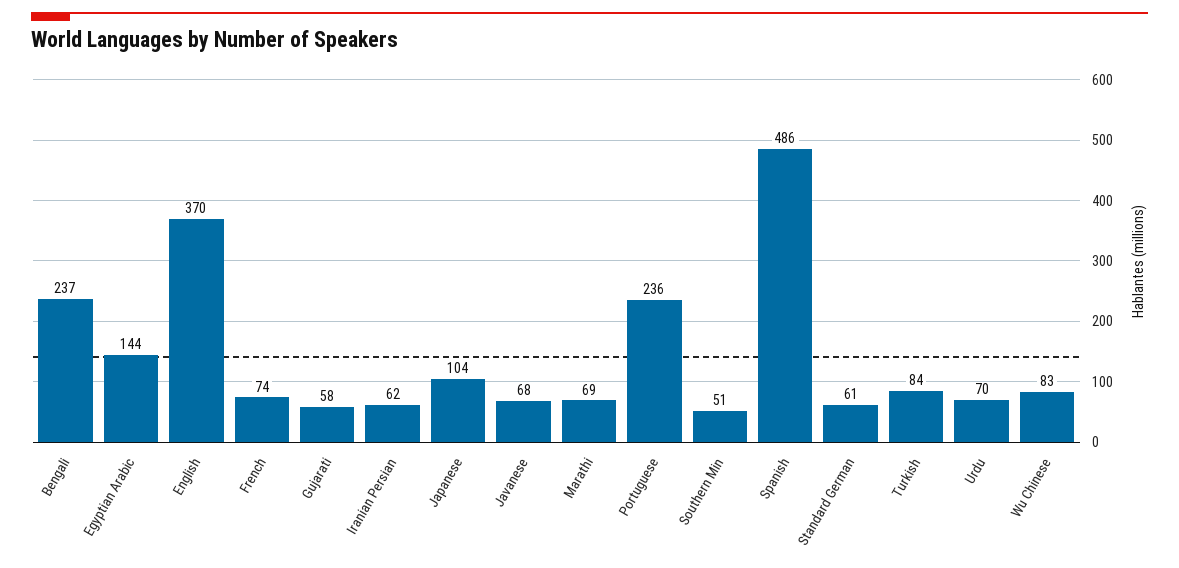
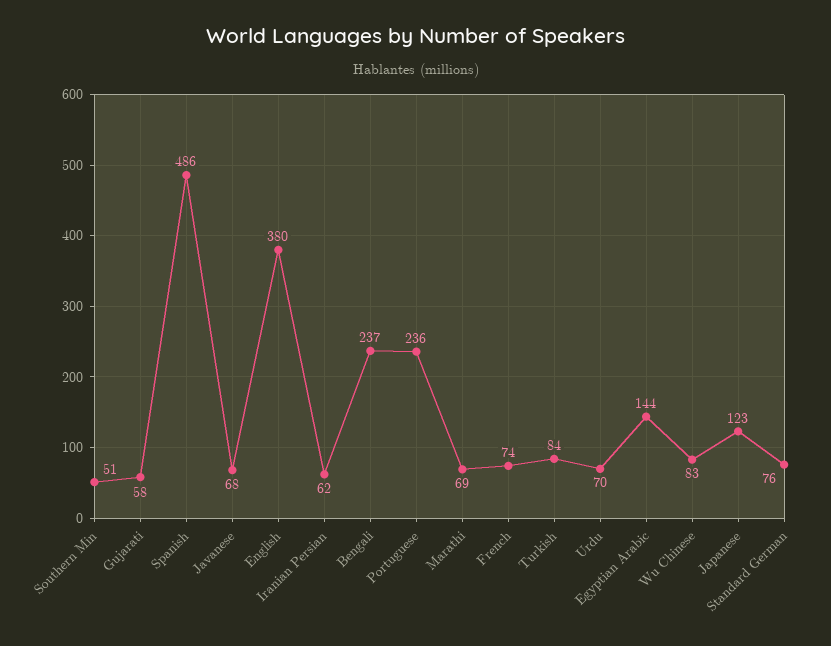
English: 370 -> 380
Japanese: 104 -> 123
Standard German: 61 -> 76

